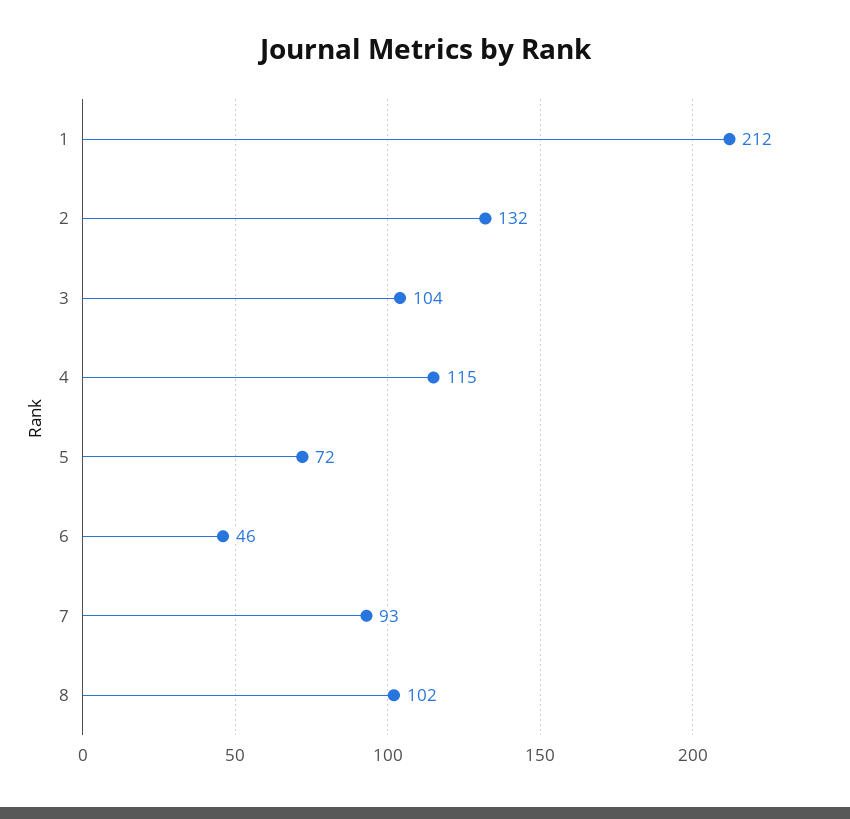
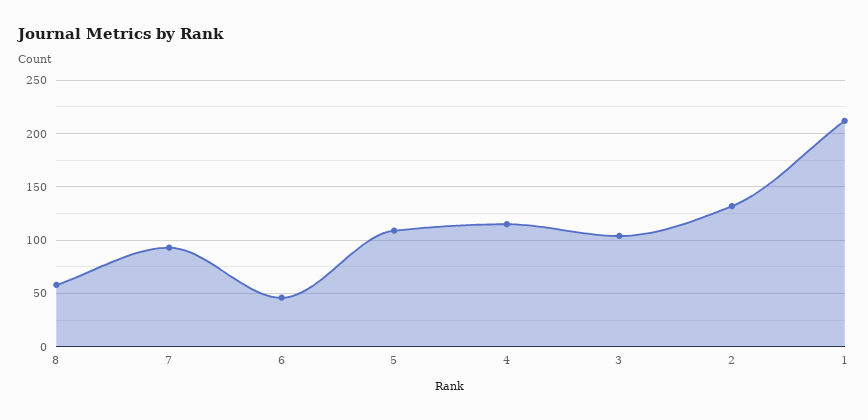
5: 72 -> 110
8: 102 -> 60

